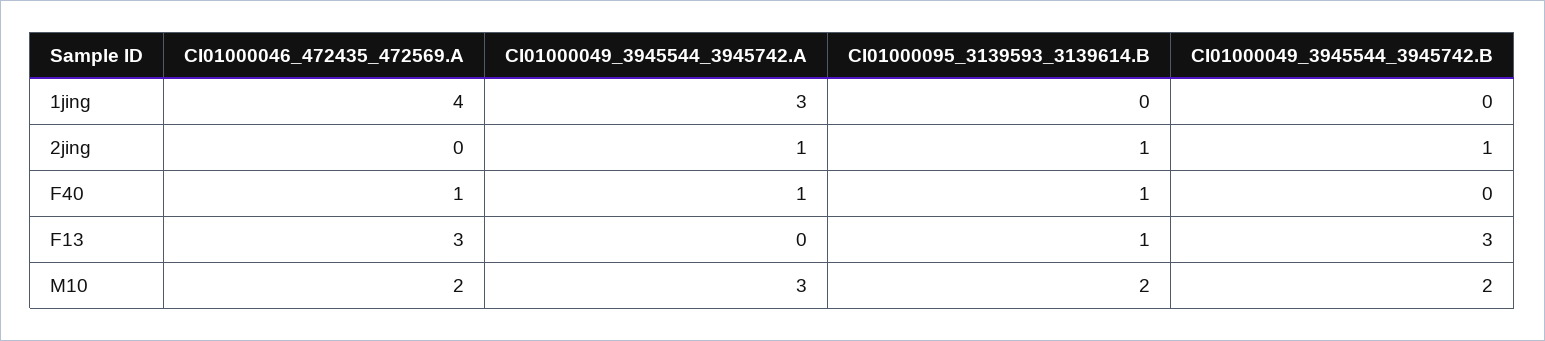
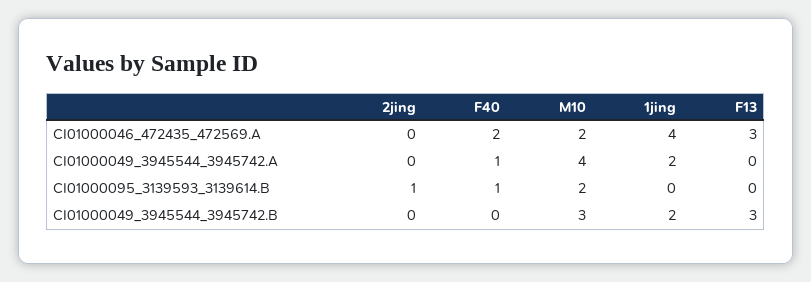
CI01000049_3945544_3945742.A, 1jing: 3 -> 2
CI01000049_3945544_3945742.B, 1jing: 0 -> 2
CI01000049_3945544_3945742.A, 2jing: 1 -> 0
CI01000049_3945544_3945742.B, 2jing: 1 -> 0
CI01000046_472435_472569.A, F40: 1 -> 2
CI01000095_3139593_3139614.B, F13: 1 -> 0
CI01000049_3945544_3945742.A, M10: 3 -> 4
CI01000049_3945544_3945742.B, M10: 2 -> 3

